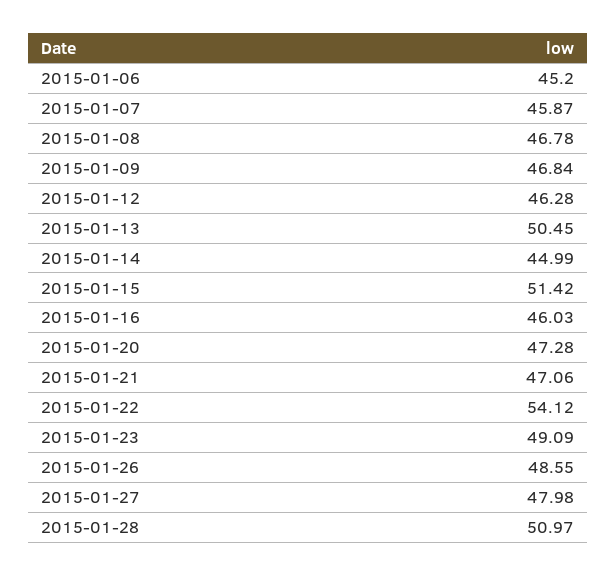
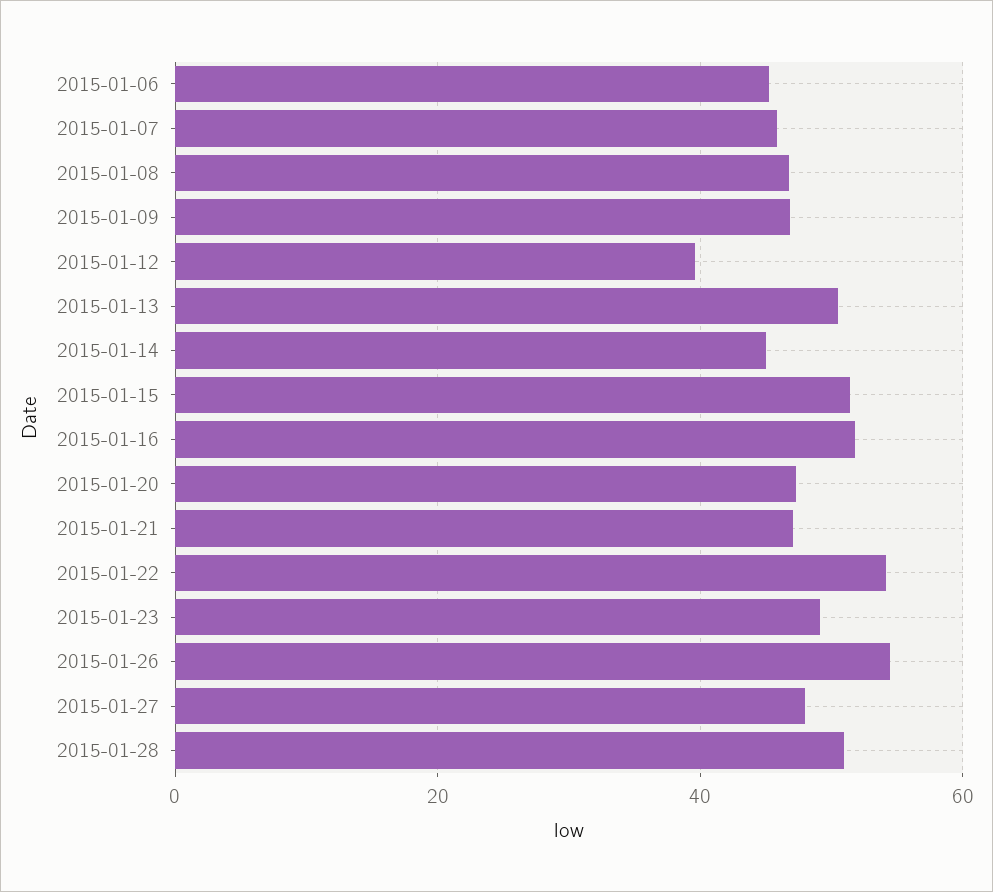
2015-01-12: 46.28 -> 40
2015-01-16: 46.03 -> 52
2015-01-26: 48.55 -> 54

